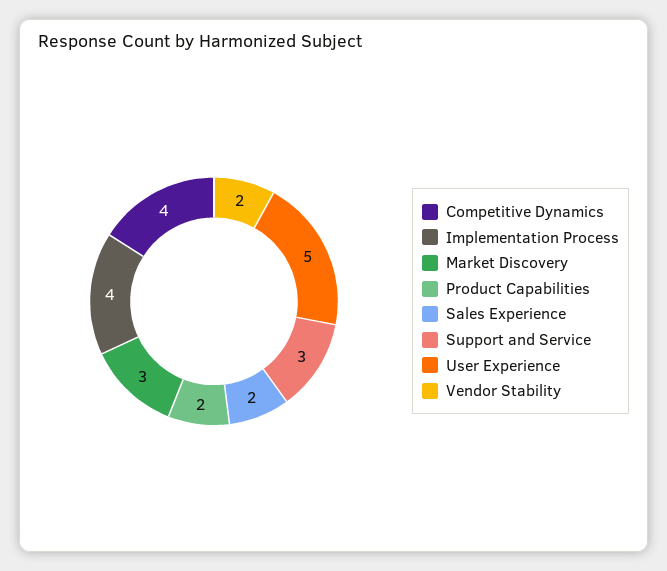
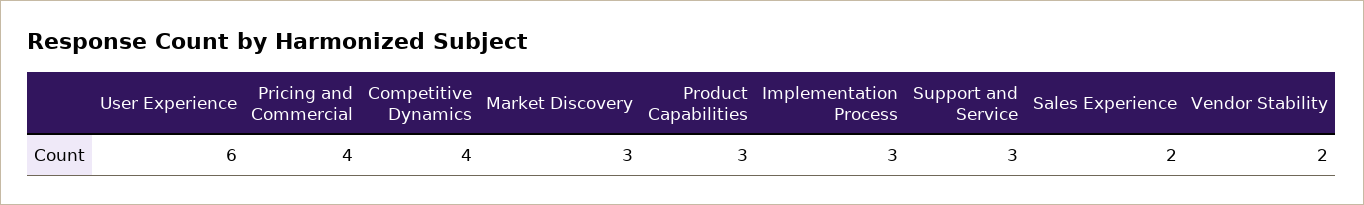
Implementation Process: 4 -> 3
Product Capabilities: 2 -> 3
User Experience: 5 -> 6
Pricing and Commercial: none -> 4

